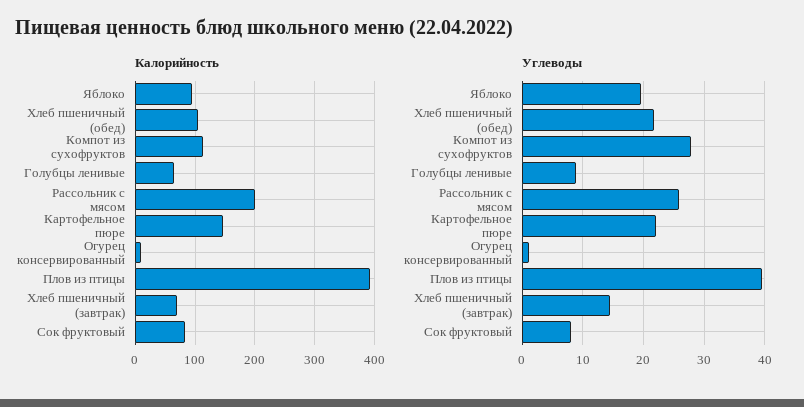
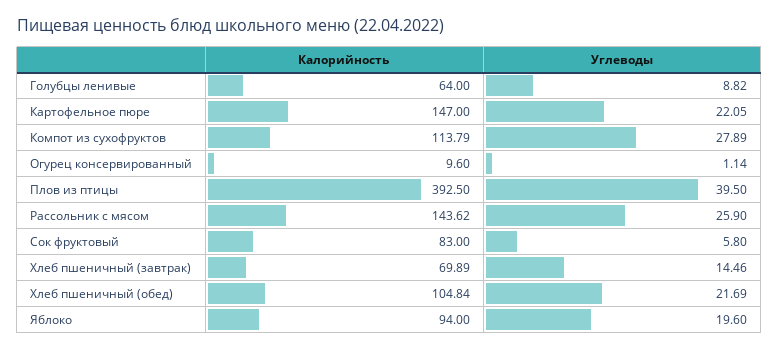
Калорийность, Рассольник с мясом: 200 -> 143.62
Углеводы, Сок фруктовый: 8 -> 5.8

